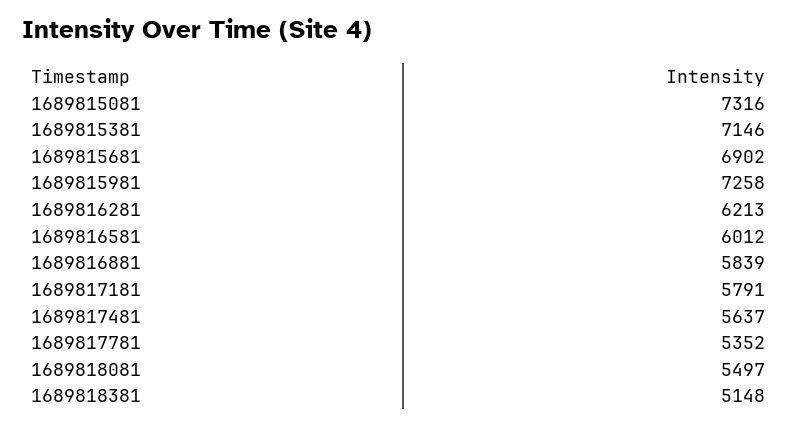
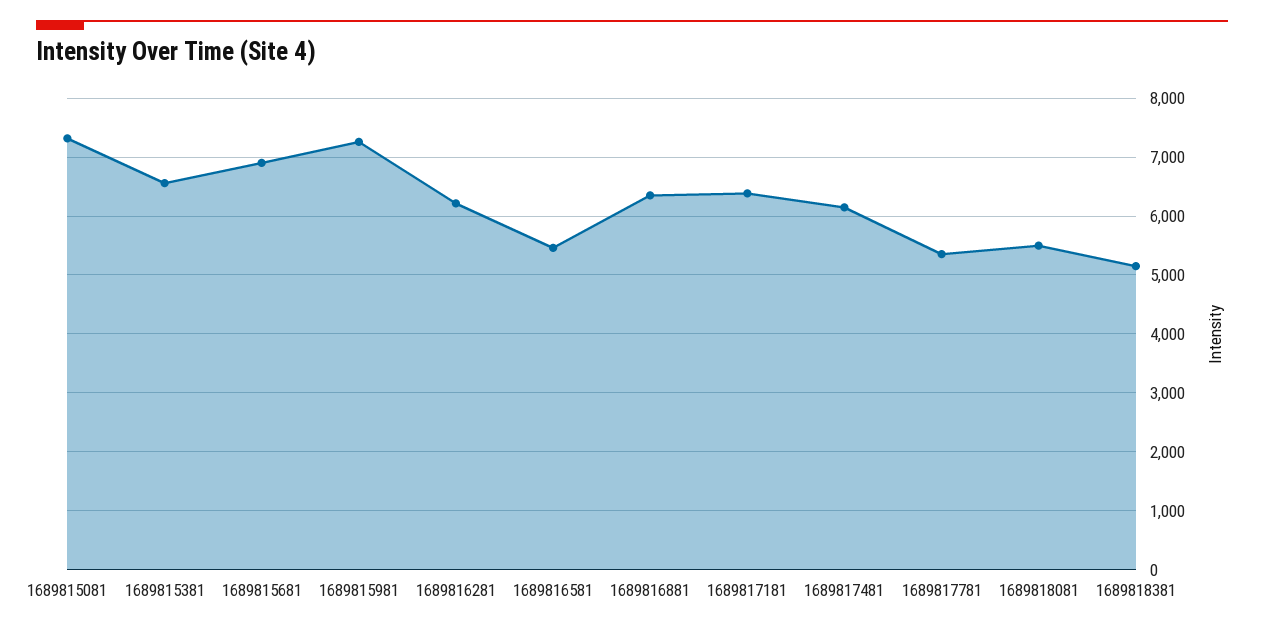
1689815381: 7146 -> 6600
1689816581: 6012 -> 5400
1689816881: 5839 -> 6400
1689817181: 5791 -> 6400
1689817481: 5637 -> 6200

